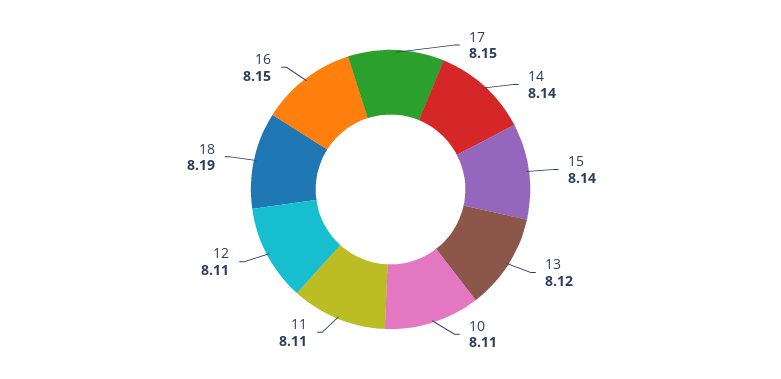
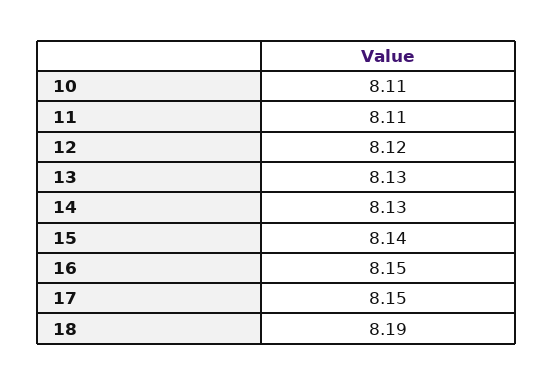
14: 8.14 -> 8.13
13: 8.12 -> 8.13
12: 8.11 -> 8.12

